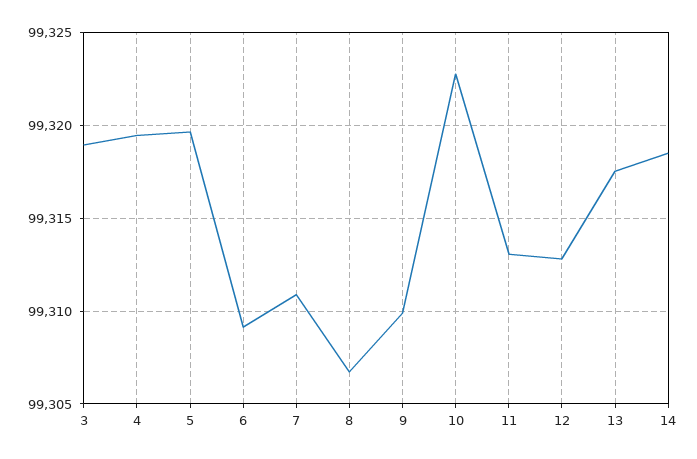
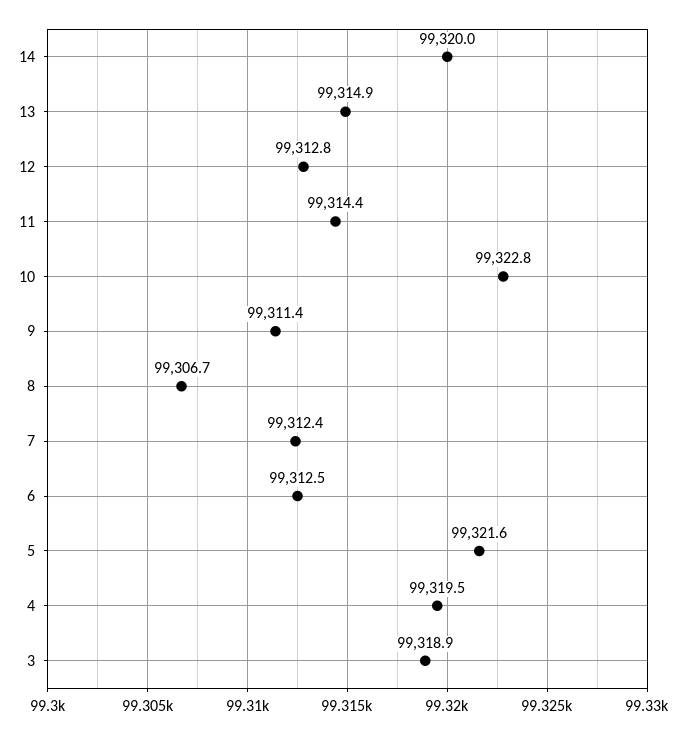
5: 99319.5 -> 99321.6
6: 99309 -> 99312.5
7: 99311 -> 99312.4
9: 99310 -> 99311.4
11: 99313 -> 99314.4
13: 99317.5 -> 99314.9
14: 99318.5 -> 99320

